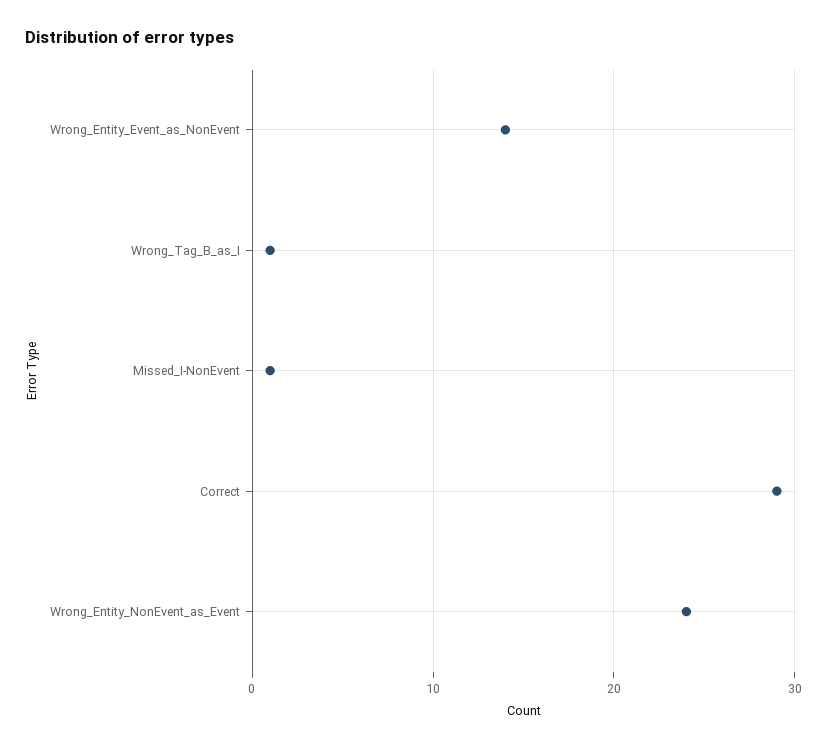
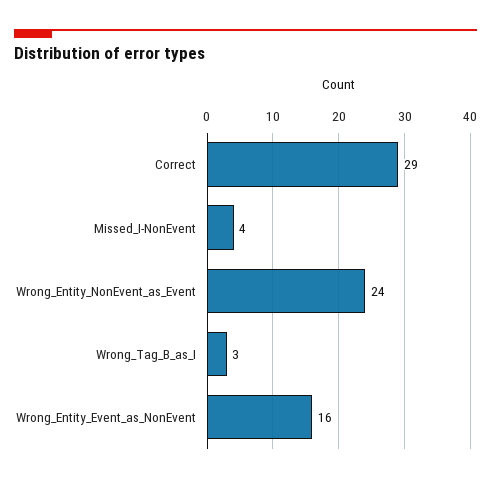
Wrong_Entity_Event_as_NonEvent: 14 -> 16
Wrong_Tag_B_as_I: 1 -> 3
Missed_I-NonEvent: 1 -> 4

